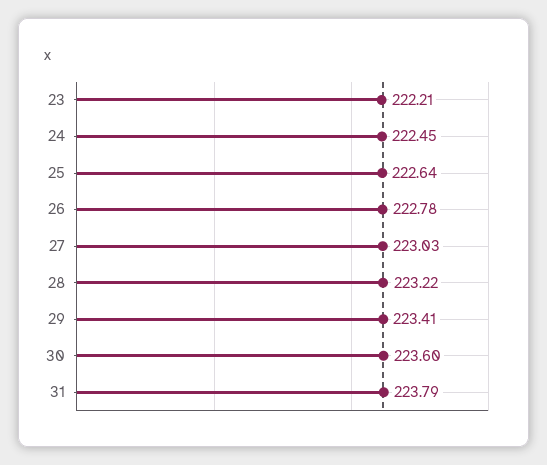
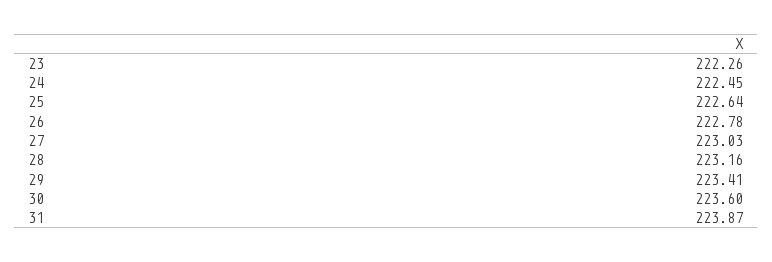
23: 222.21 -> 222.26
28: 223.22 -> 223.16
31: 223.79 -> 223.87

